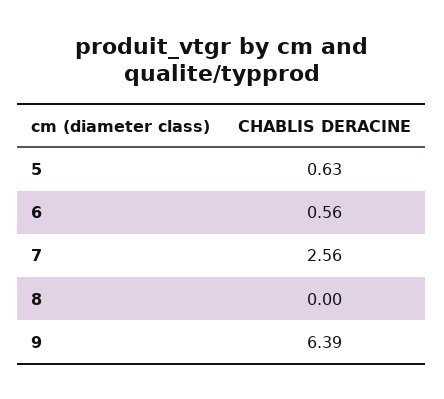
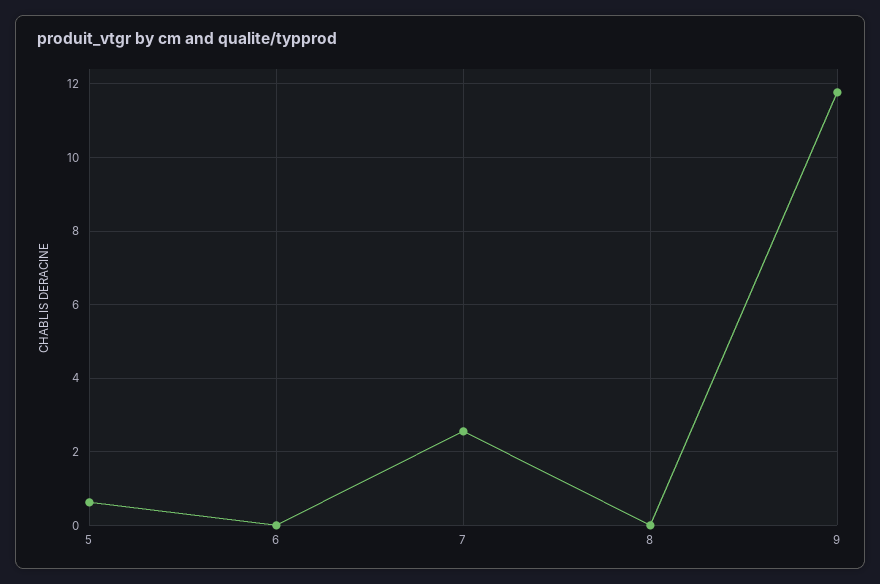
6: 0.56 -> 0
9: 6.39 -> 11.8

